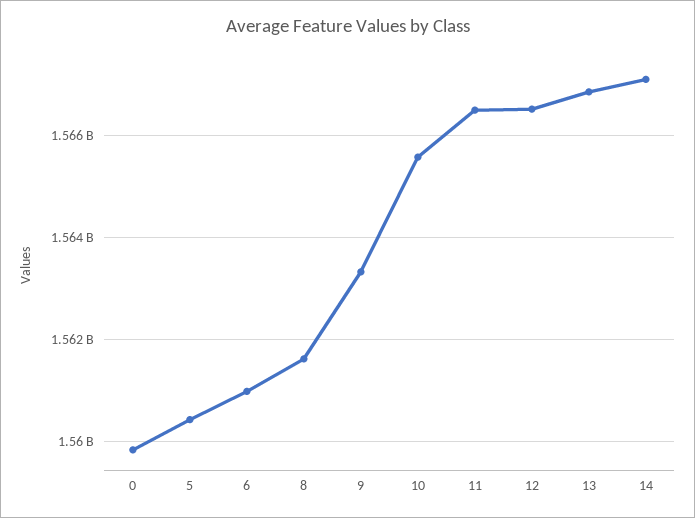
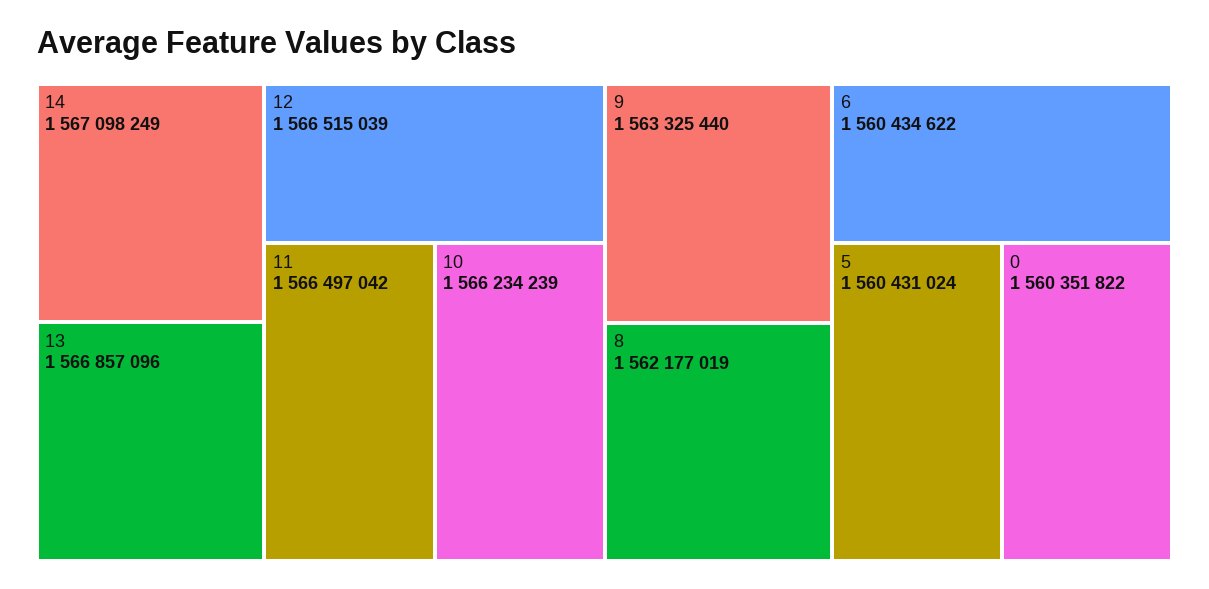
0: 1559800000 -> 1560351822
6: 1561000000 -> 1560434622
8: 1561600000 -> 1562177019
10: 1565600000 -> 1566234239

